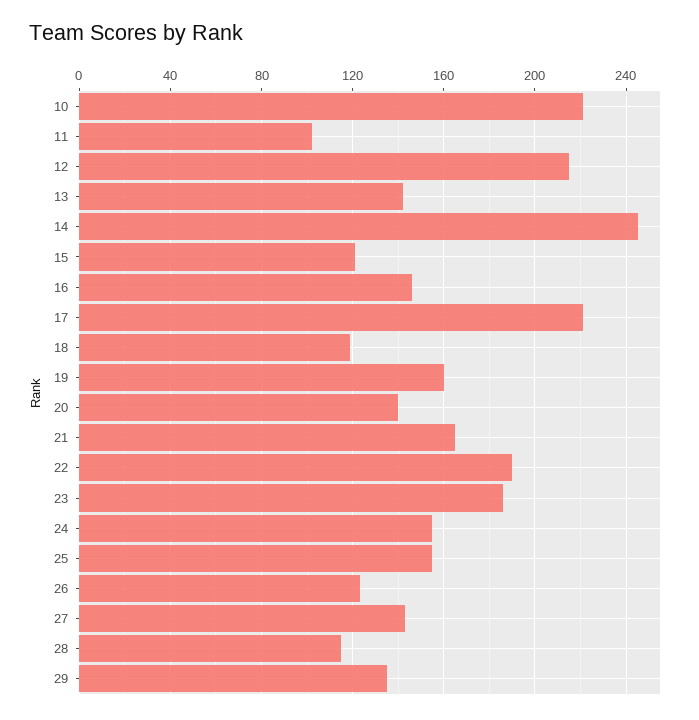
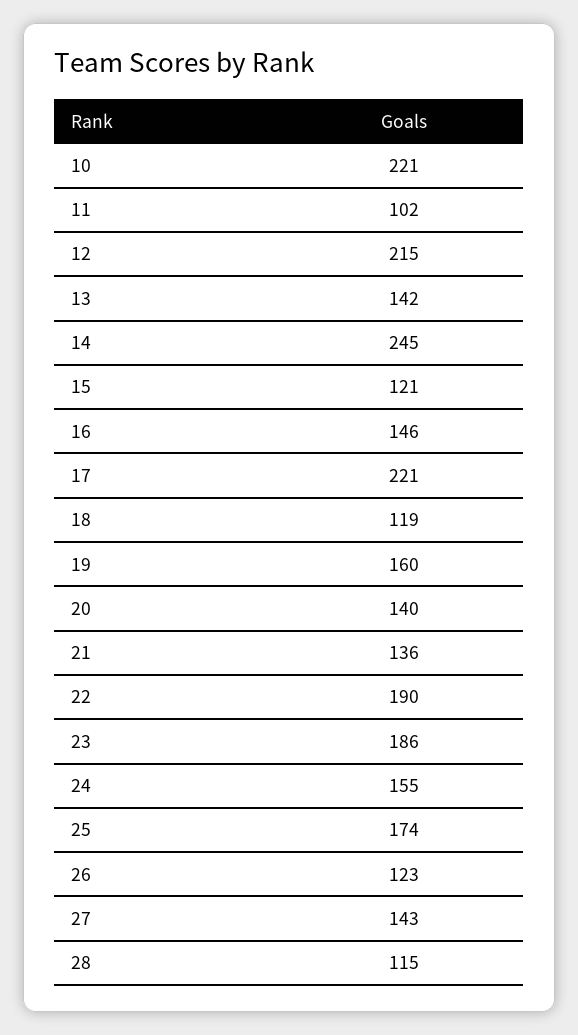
21: 165 -> 136
25: 155 -> 174
29: 135 -> none

